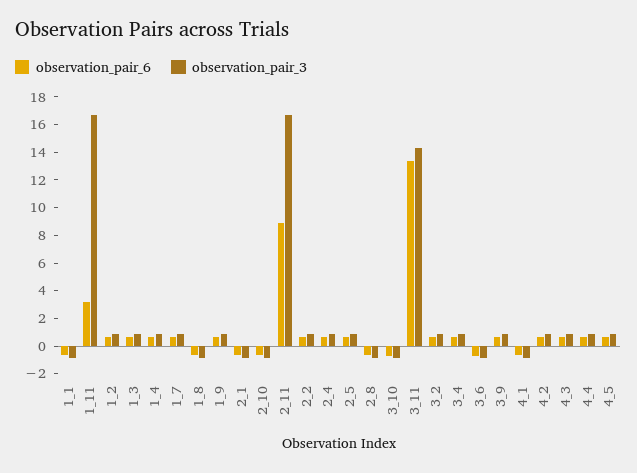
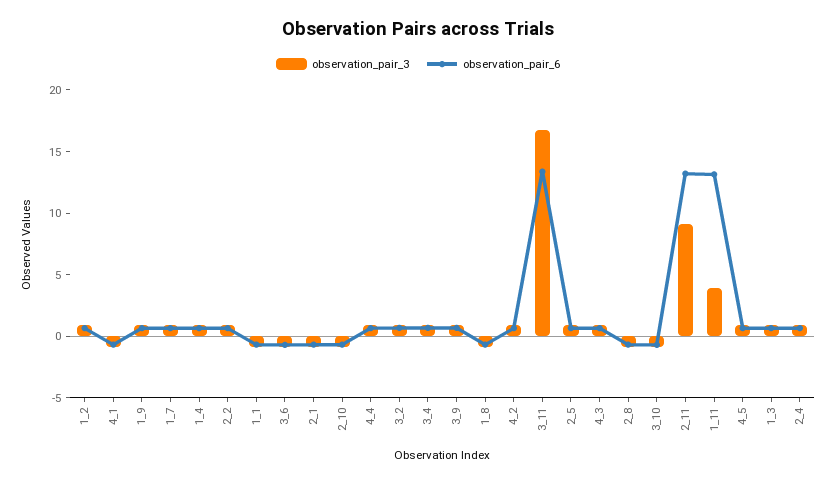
observation_pair_6, 1_11: 3 -> 13
observation_pair_3, 1_11: 17 -> 4
observation_pair_6, 2_11: 9 -> 13
observation_pair_3, 2_11: 17 -> 9
observation_pair_3, 3_11: 14 -> 17

